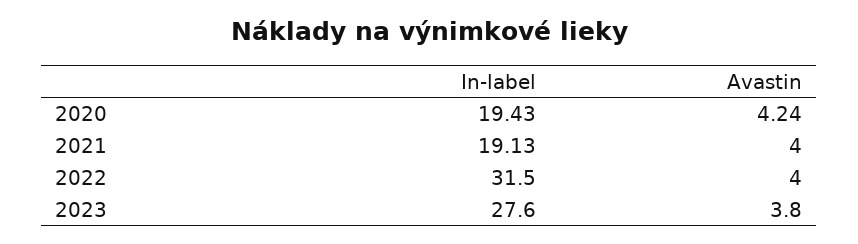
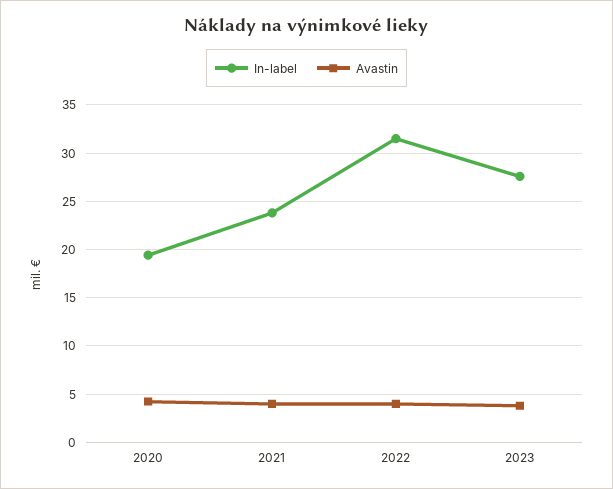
In-label, 2021: 19.13 -> 24

